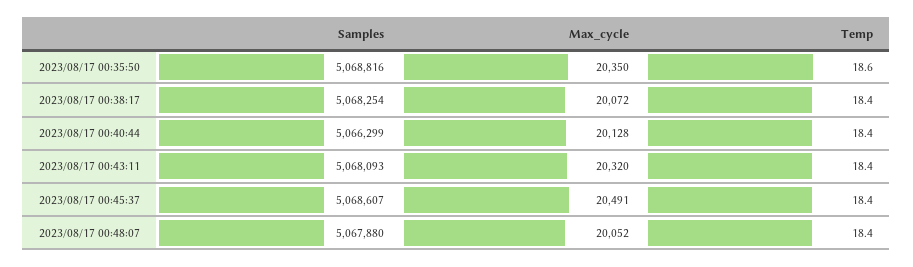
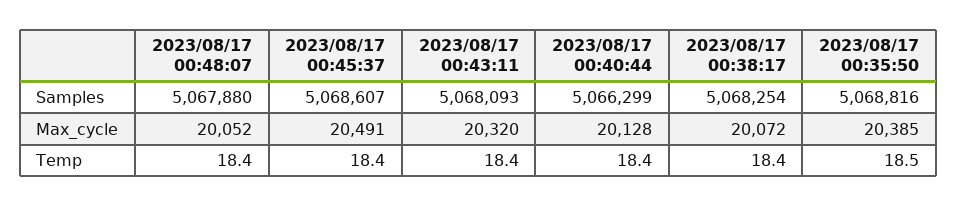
Max_cycle, 2023/08/17 00:35:50: 20350 -> 20385
Temp, 2023/08/17 00:35:50: 18.6 -> 18.5

